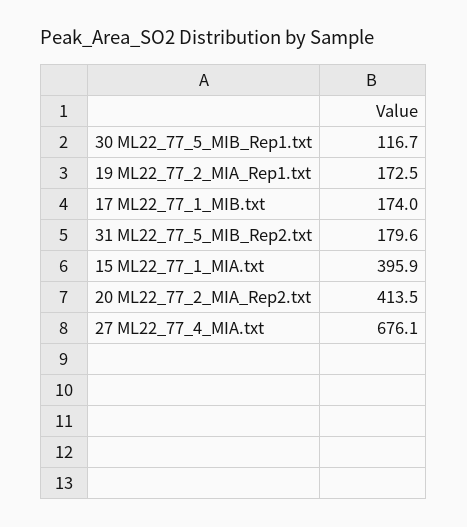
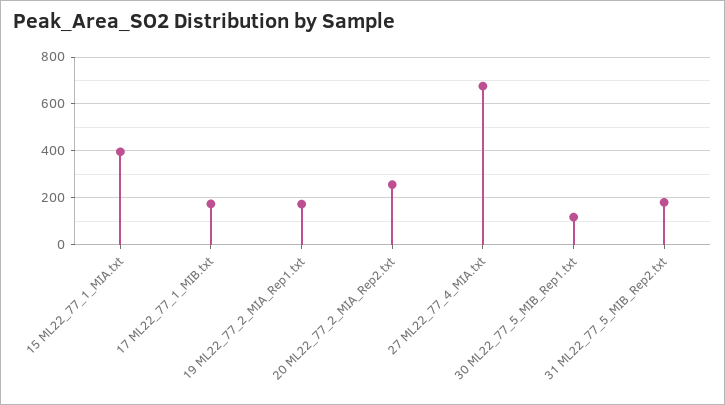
20 ML22_77_2_MIA_Rep2.txt: 413.5 -> 250

